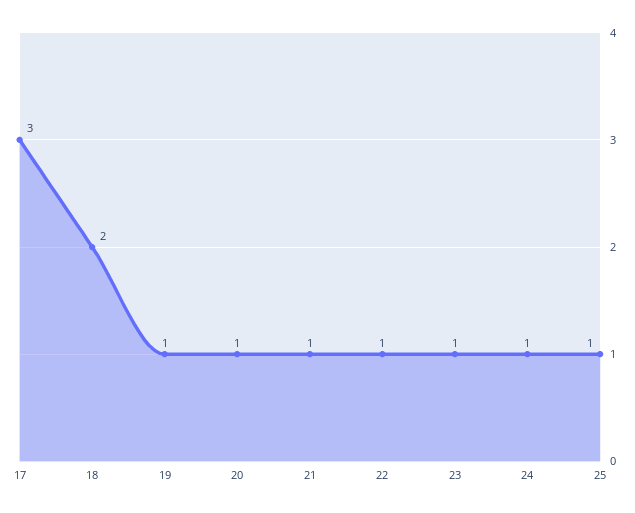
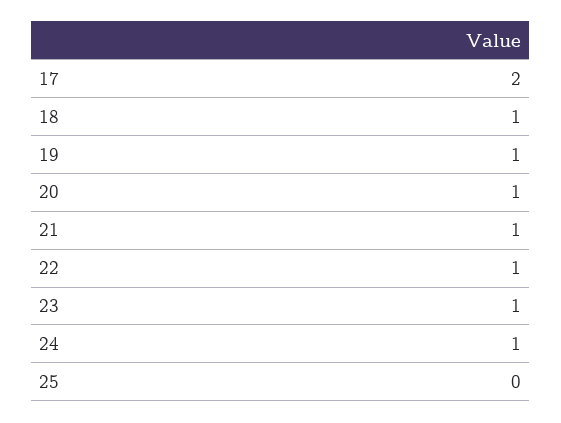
17: 3 -> 2
18: 2 -> 1
25: 1 -> 0

